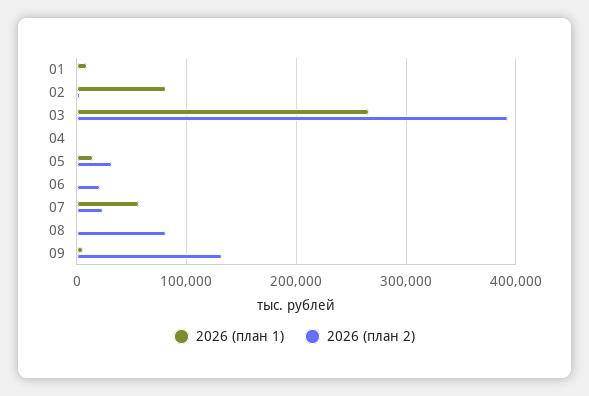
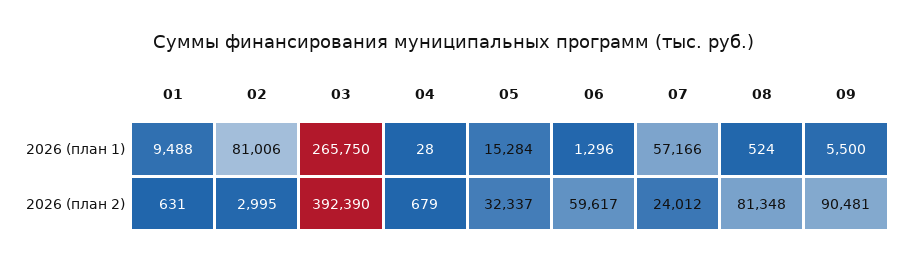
2026 (план 2), 06: 20000 -> 59617
2026 (план 2), 09: 130000 -> 90481

